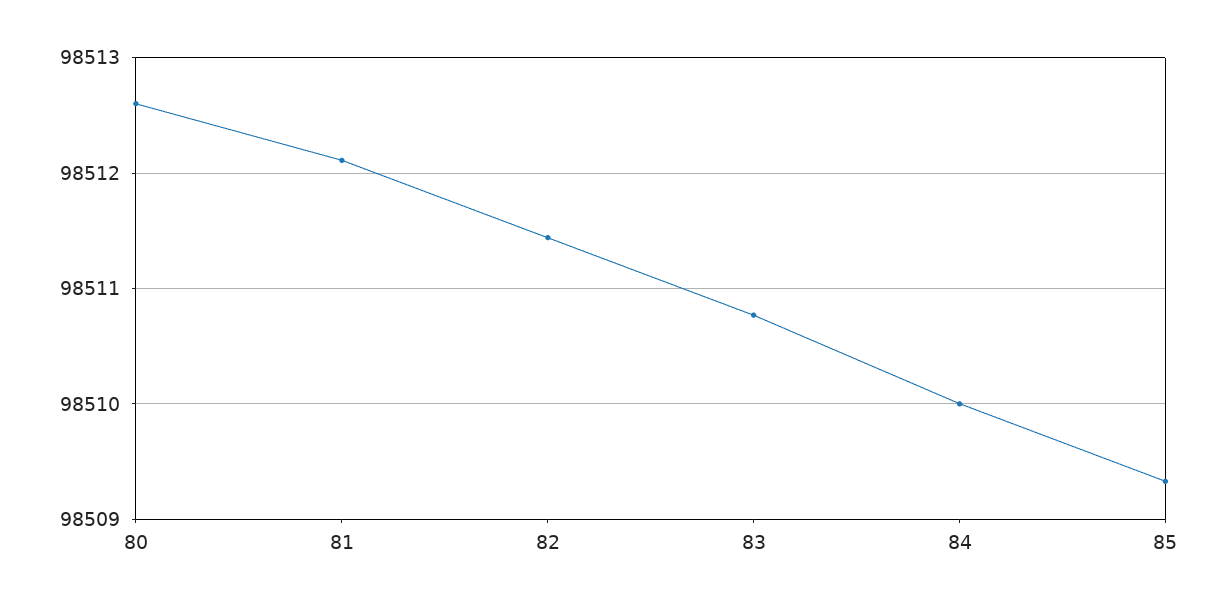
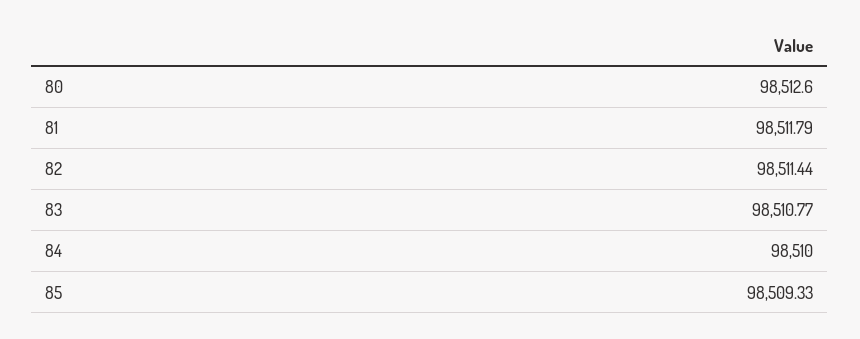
81: 98512.1 -> 98511.79

